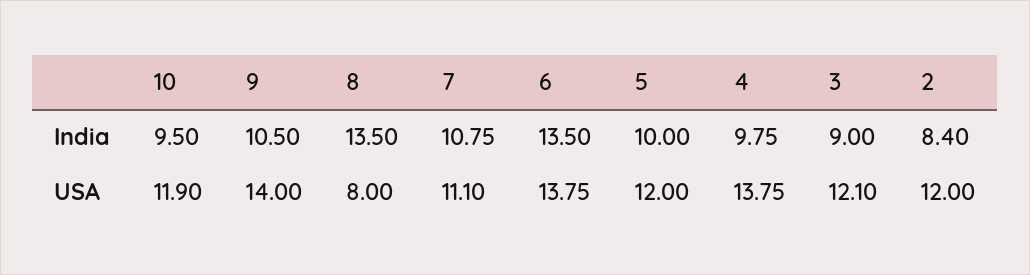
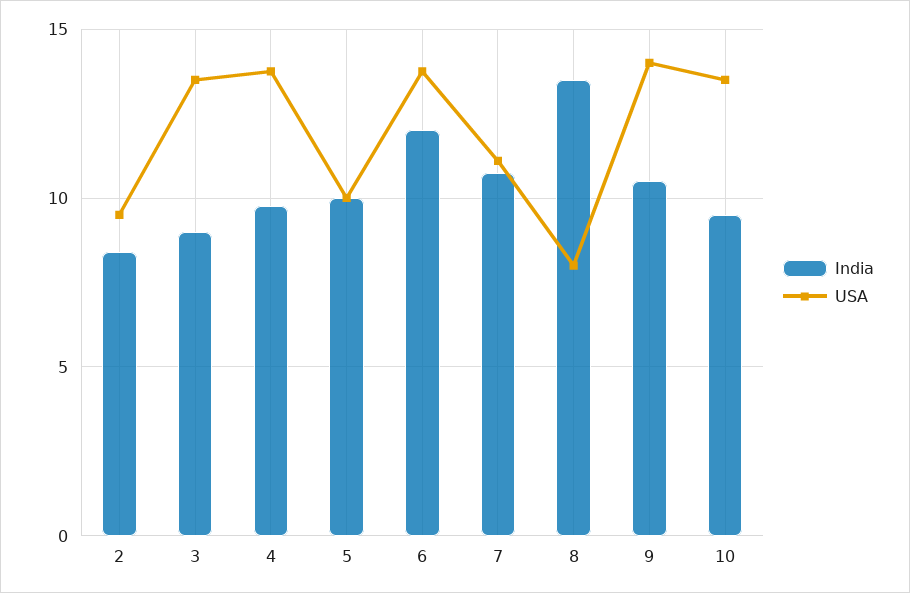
India, 6: 13.5 -> 12
USA, 10: 11.9 -> 13.5
USA, 5: 12 -> 10
USA, 3: 12.1 -> 13.5
USA, 2: 12 -> 9.5

